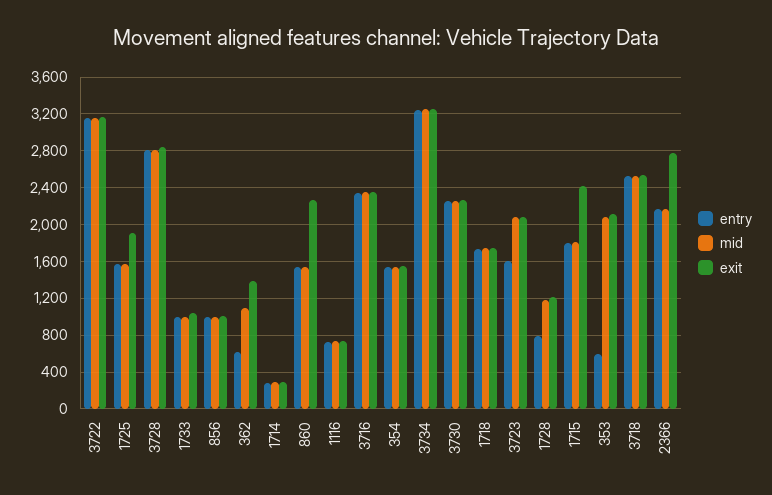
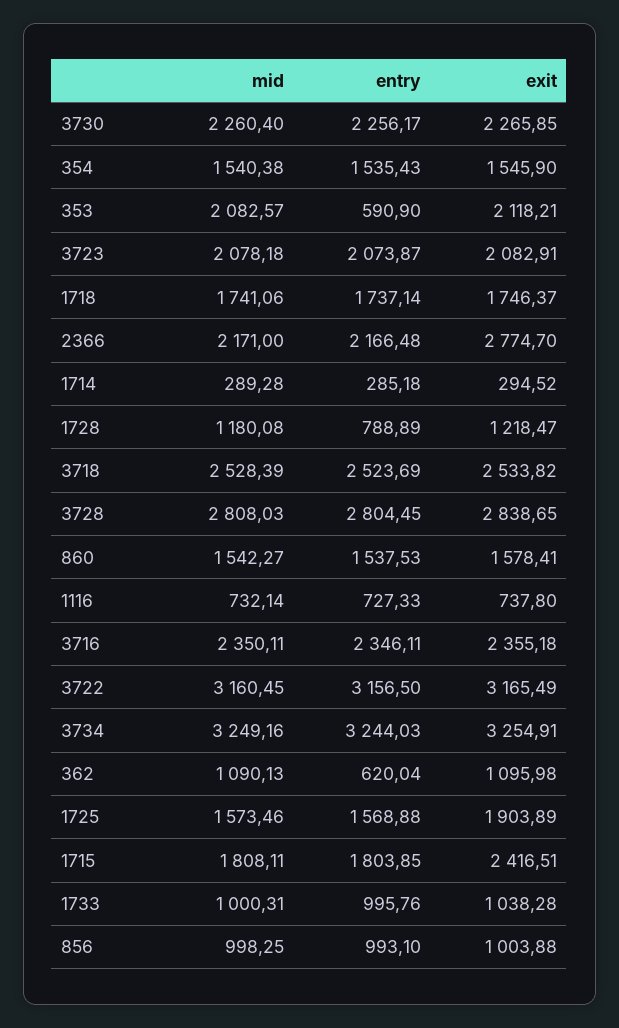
exit, 362: 1400 -> 1095.98
exit, 860: 2300 -> 1578.41
entry, 3723: 1600 -> 2073.87

